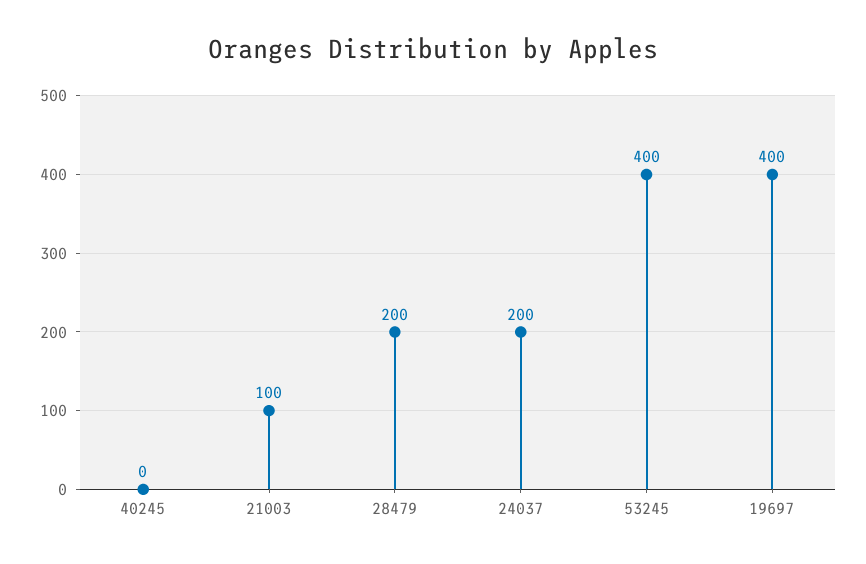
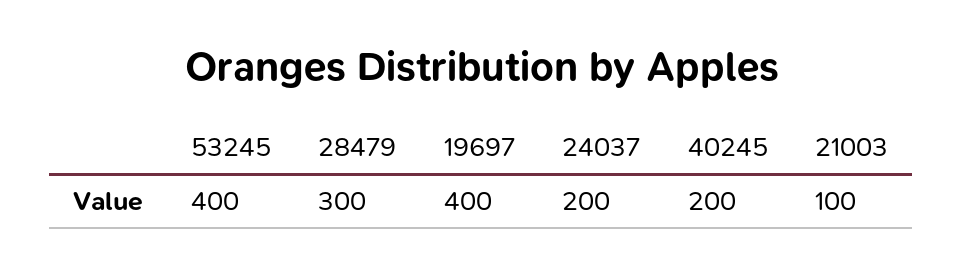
40245: 0 -> 200
28479: 200 -> 300

